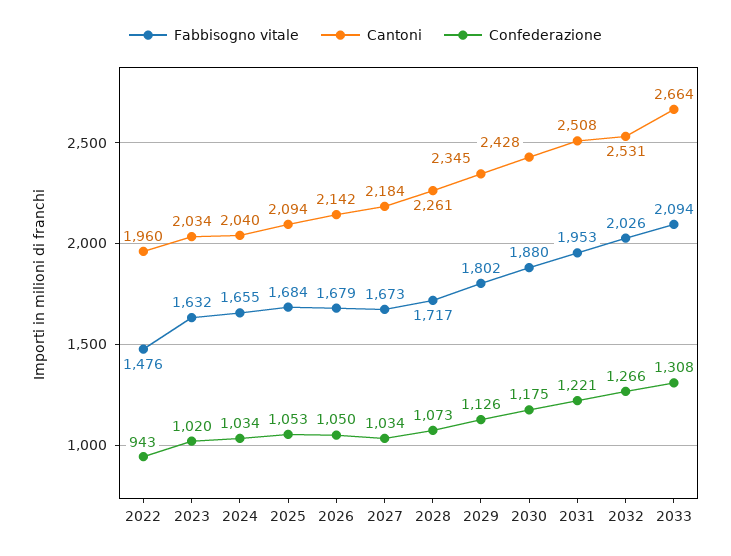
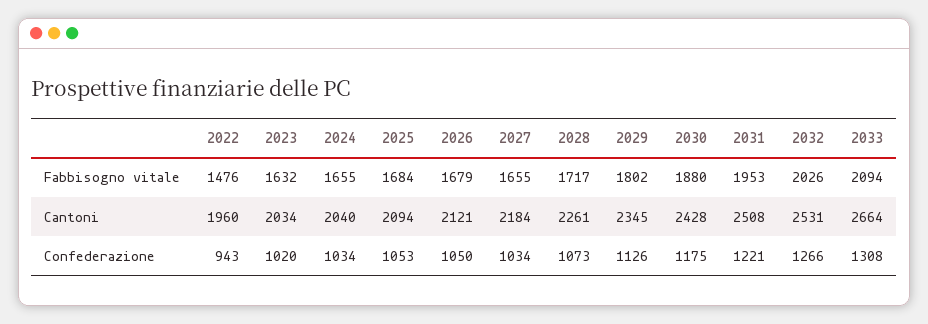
Cantoni, 2026: 2142 -> 2121
Fabbisogno vitale, 2027: 1673 -> 1655

